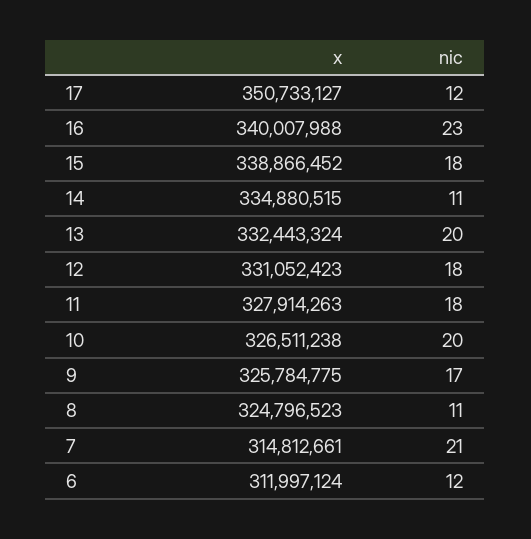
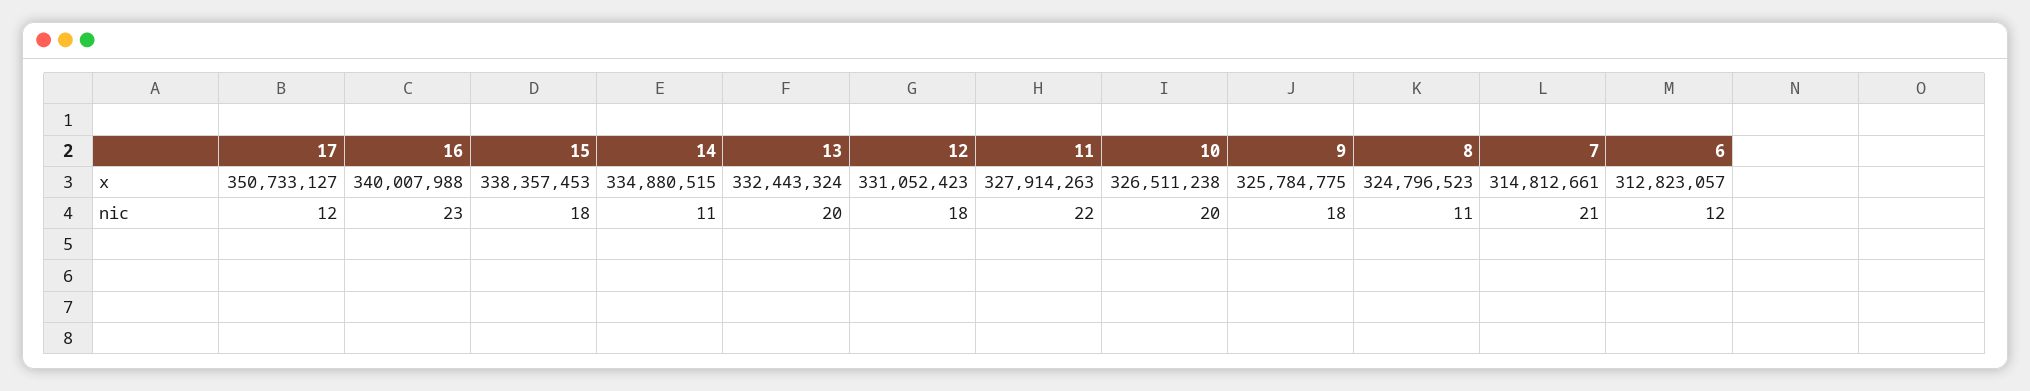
x, 15: 338866452 -> 338357453
nic, 11: 18 -> 22
nic, 9: 17 -> 18
x, 6: 311997124 -> 312823057

